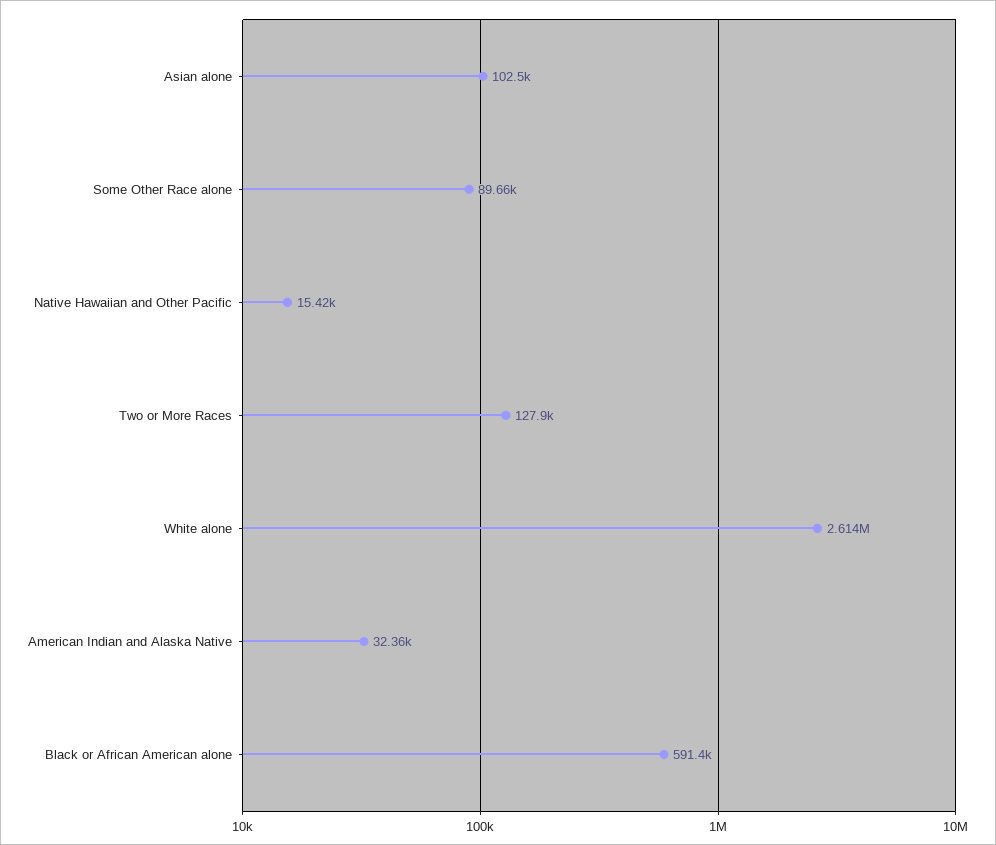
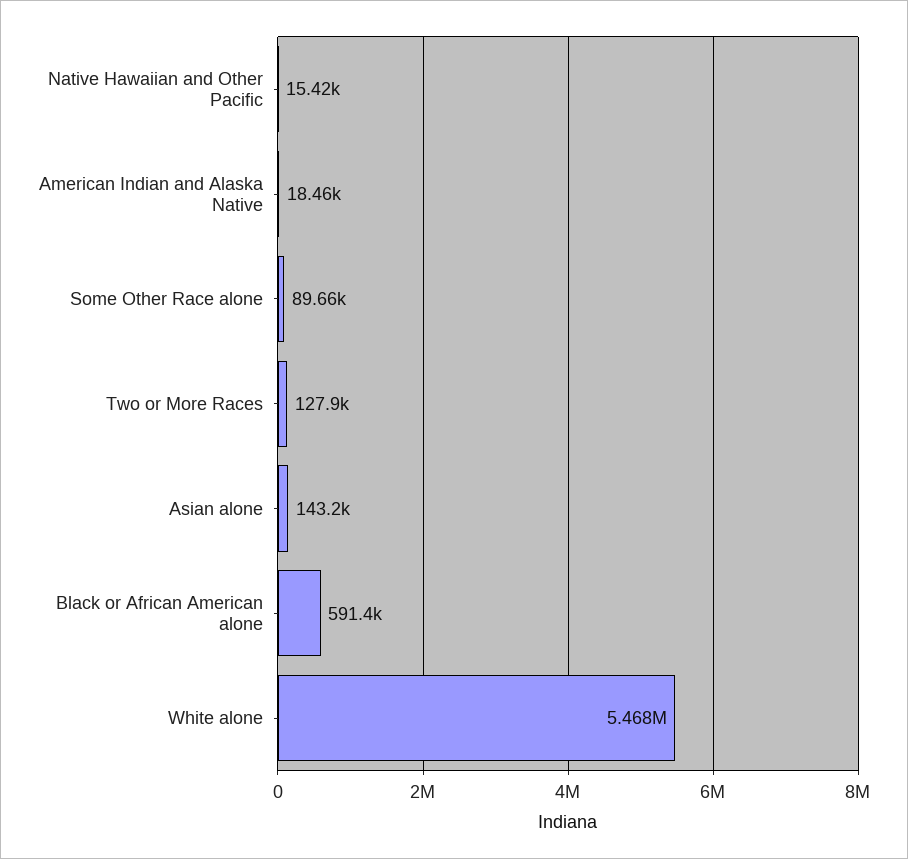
Asian alone: 102500 -> 143200
White alone: 2614000 -> 5468000
American Indian and Alaska Native: 32360 -> 18460

